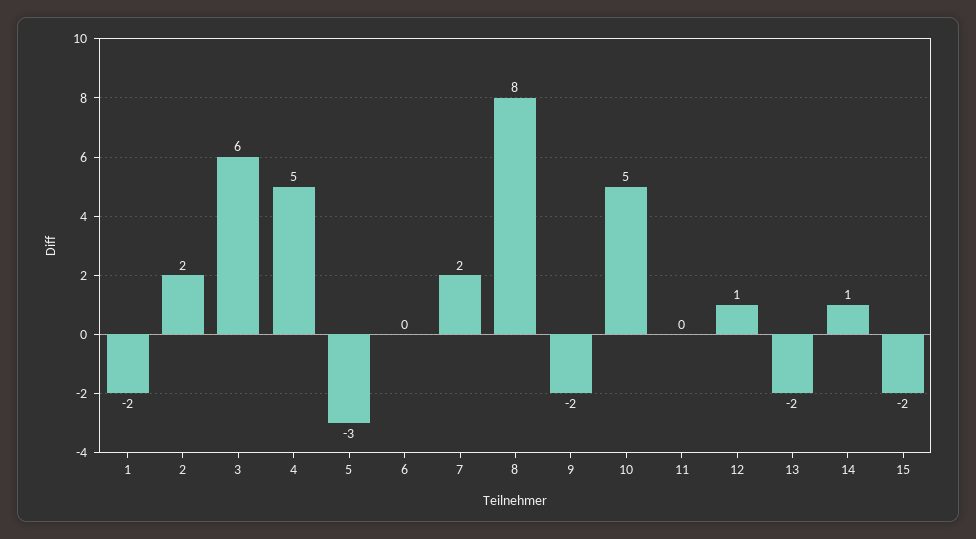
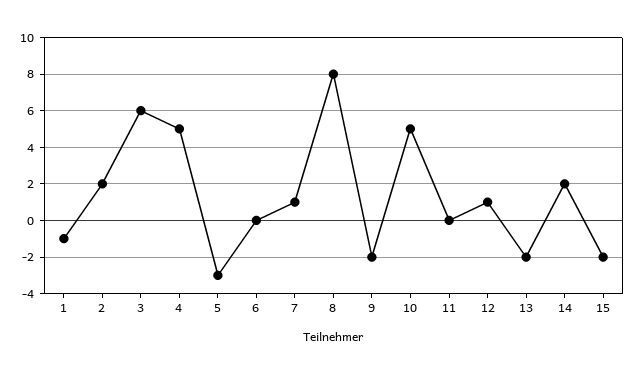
1: -2 -> -1
7: 2 -> 1
14: 1 -> 2

